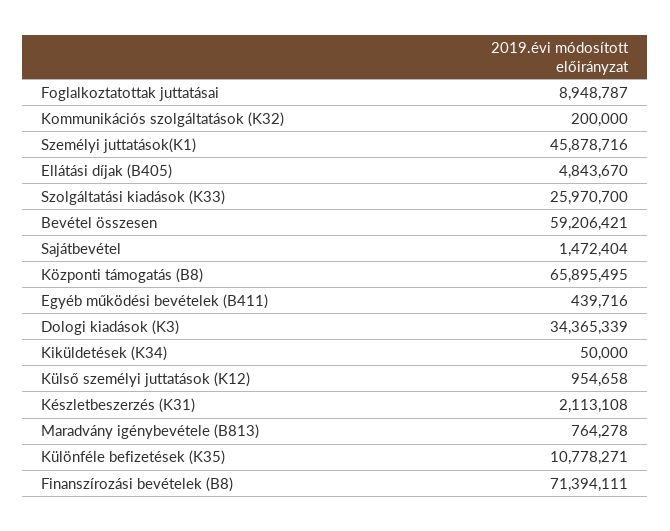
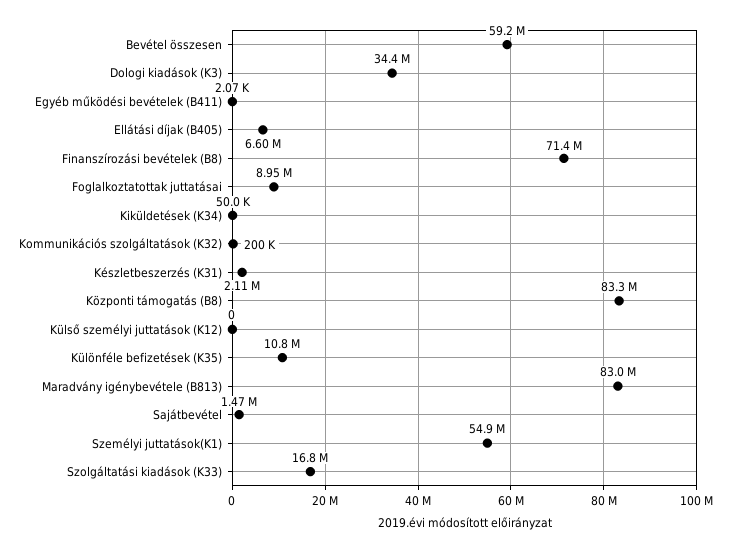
Személyi juttatások(K1): 45878716 -> 54900000
Ellátási díjak (B405): 4843670 -> 6600000
Szolgáltatási kiadások (K33): 25970700 -> 16800000
Központi támogatás (B8): 65895495 -> 83300000
Egyéb működési bevételek (B411): 439716 -> 2070
Külső személyi juttatások (K12): 954658 -> 0
Maradvány igénybevétele (B813): 764278 -> 83000000

